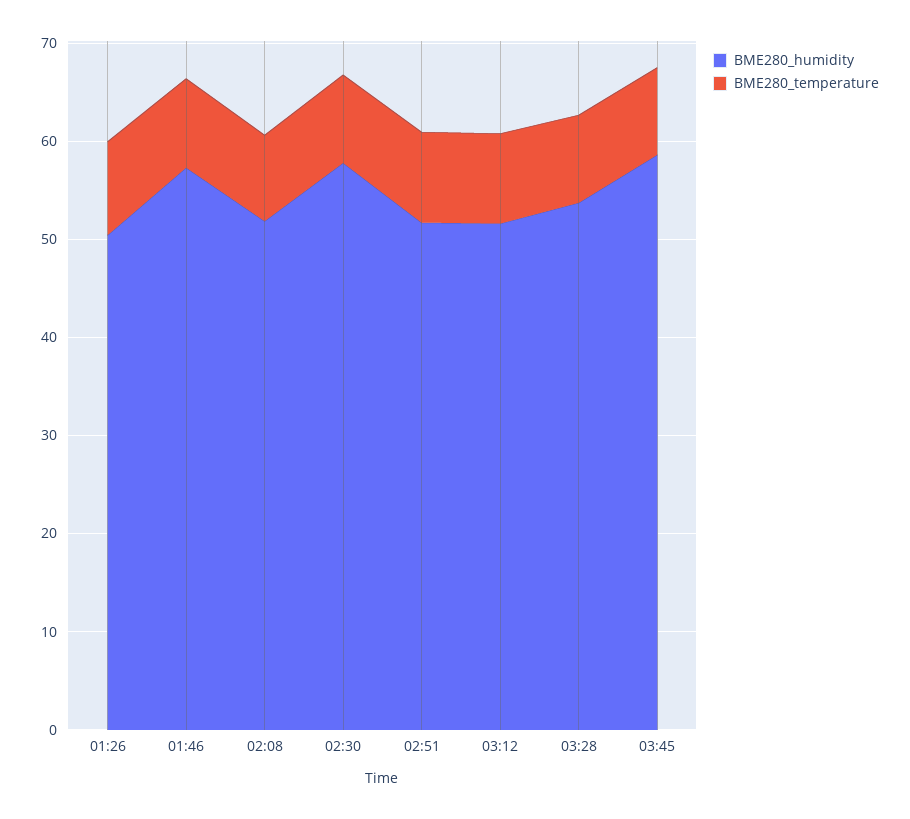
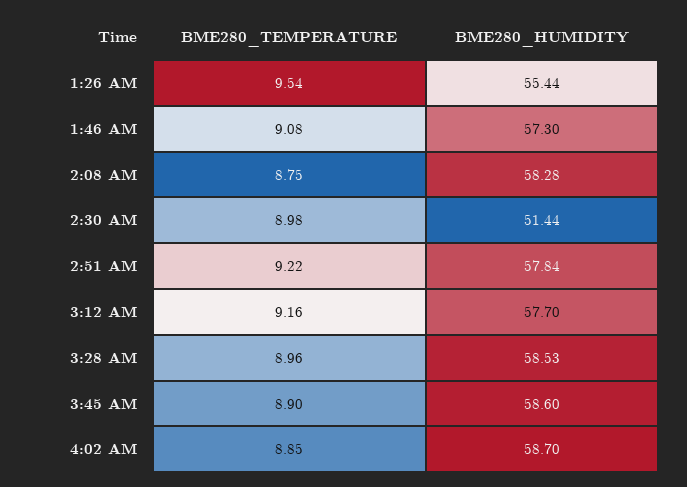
BME280_humidity, 01:26: 50 -> 55.44
BME280_humidity, 02:08: 52 -> 58.28
BME280_humidity, 02:30: 58 -> 51.44
BME280_humidity, 02:51: 52 -> 57.84
BME280_humidity, 03:12: 52 -> 57.7
BME280_humidity, 03:28: 54 -> 58.53
BME280_temperature, 4:02 AM: none -> 8.85
BME280_humidity, 4:02 AM: none -> 58.7

